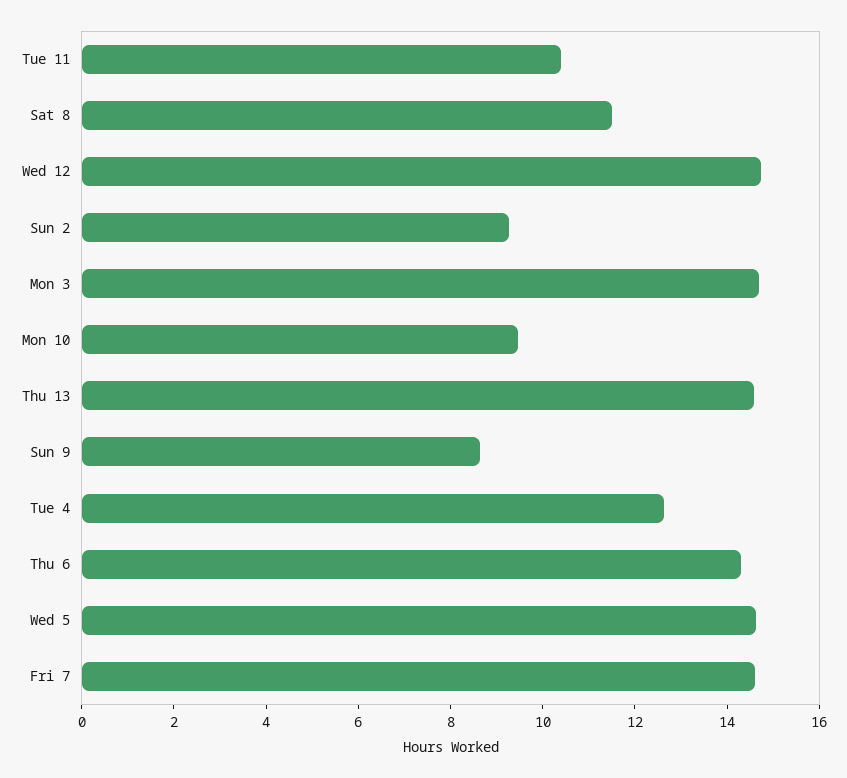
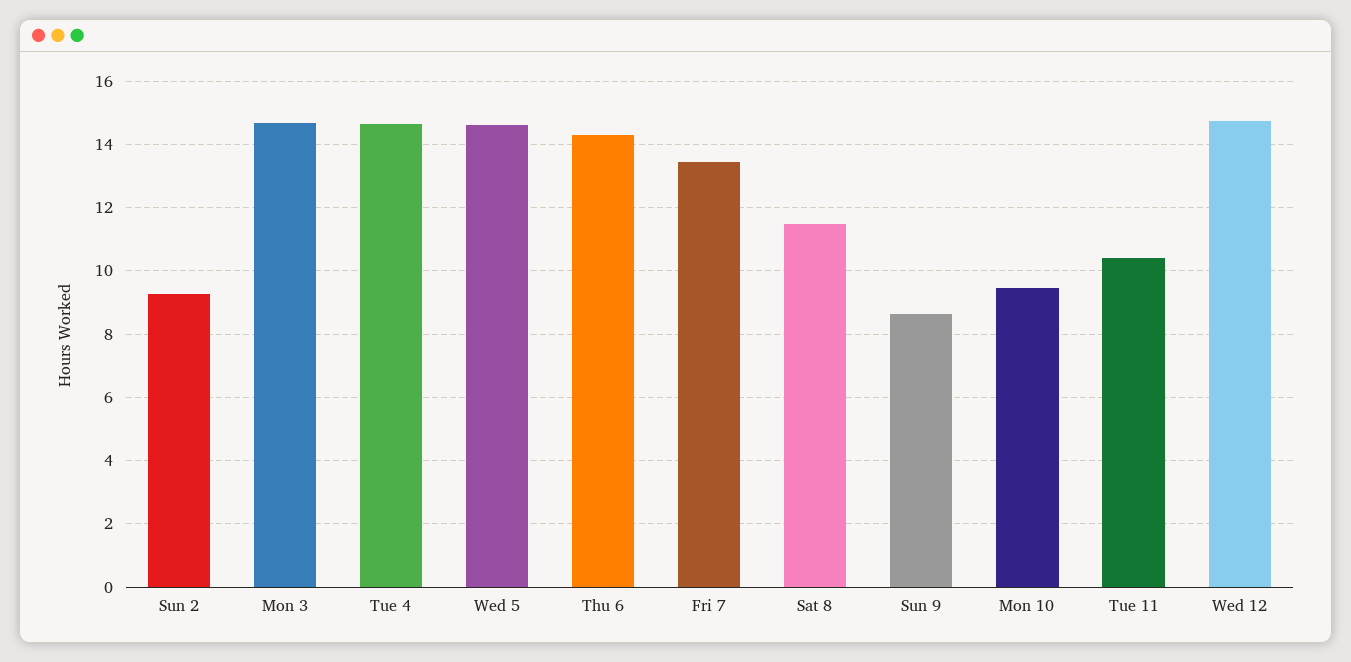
Thu 13: 14.5 -> none
Tue 4: 12.5 -> 14.6
Fri 7: 14.5 -> 13.4

